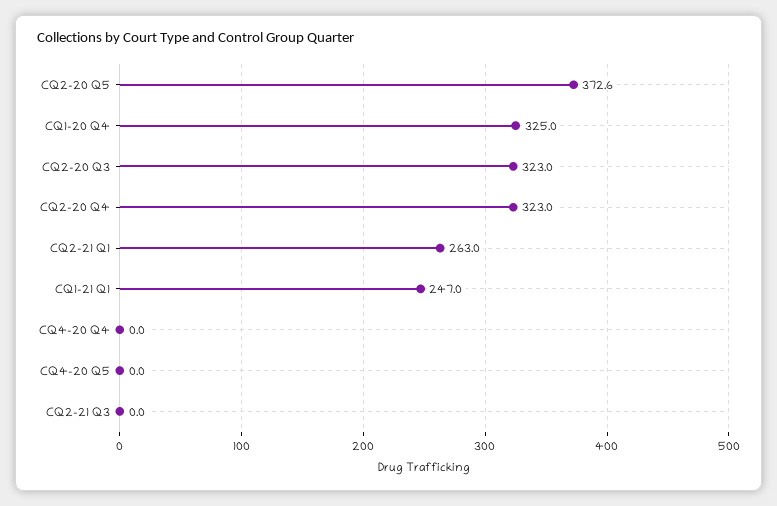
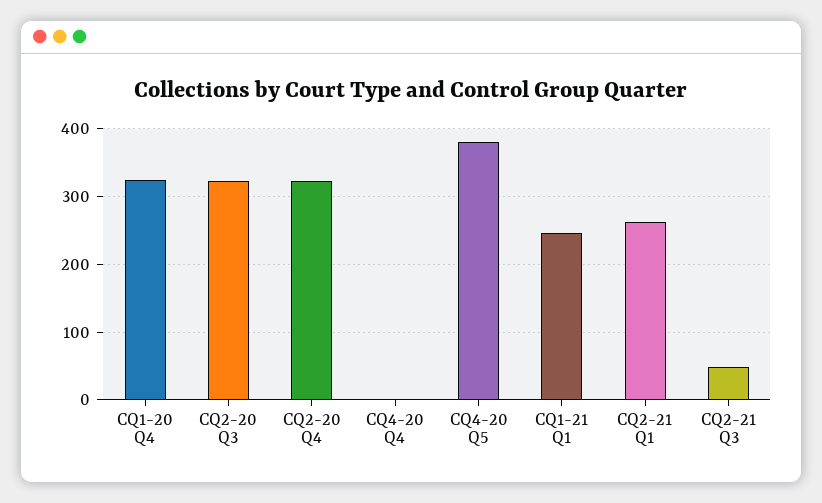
CQ2-20 Q5: 372.6 -> none
CQ4-20 Q5: 0 -> 380
CQ2-21 Q3: 0 -> 50

